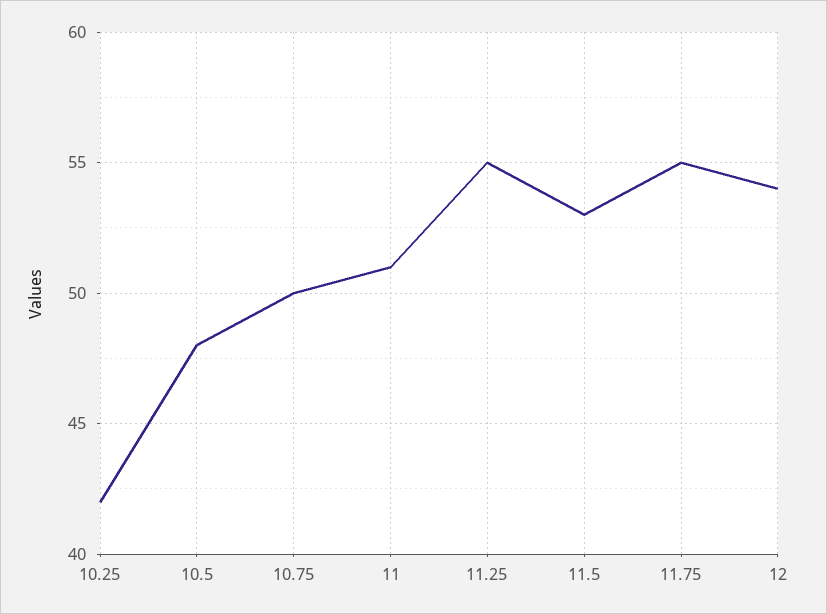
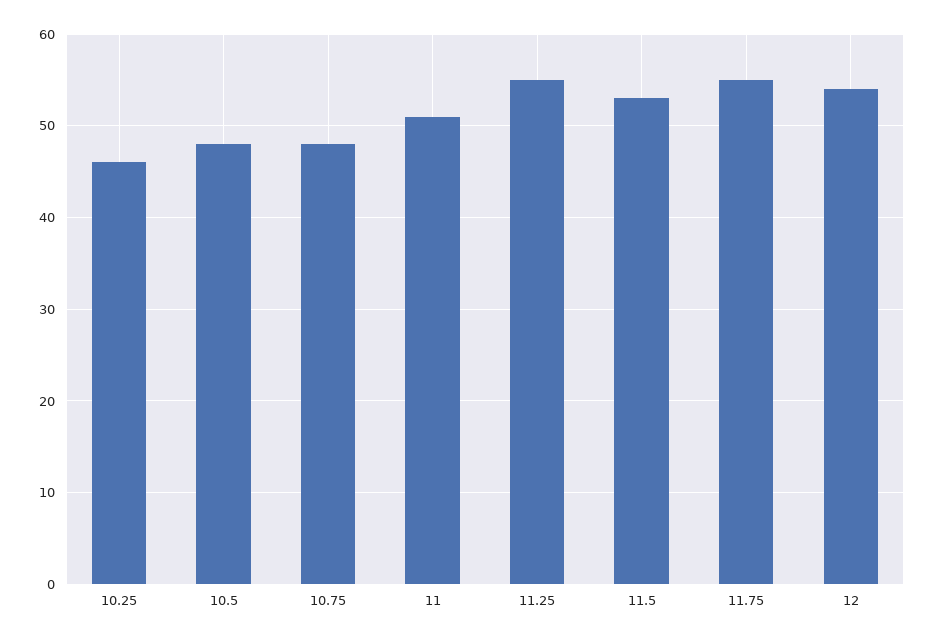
10.25: 42 -> 46
10.75: 50 -> 48

